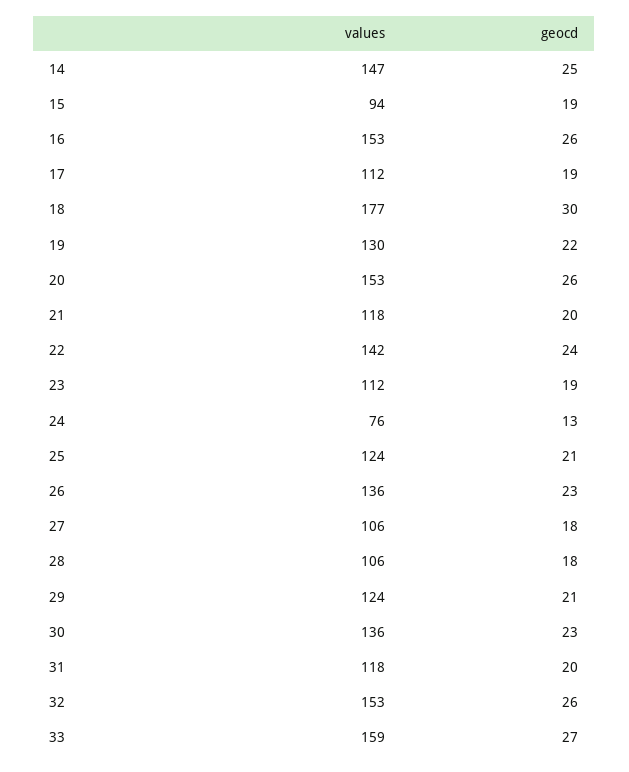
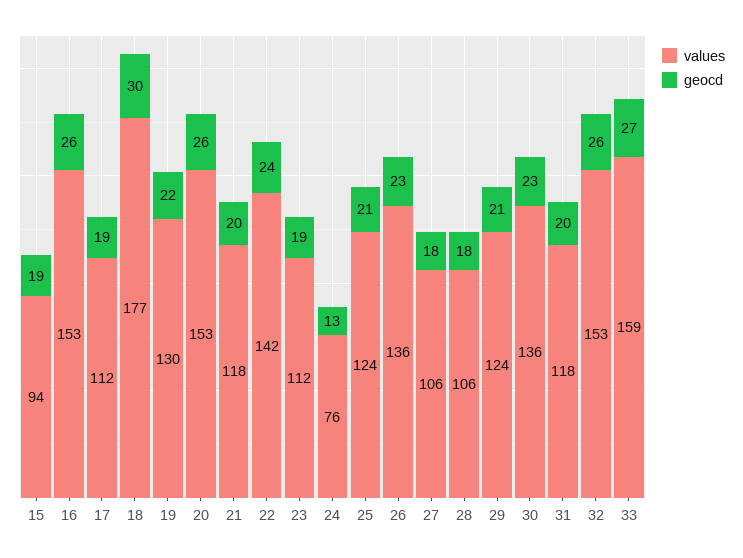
values, 14: 147 -> none
geocd, 14: 25 -> none

